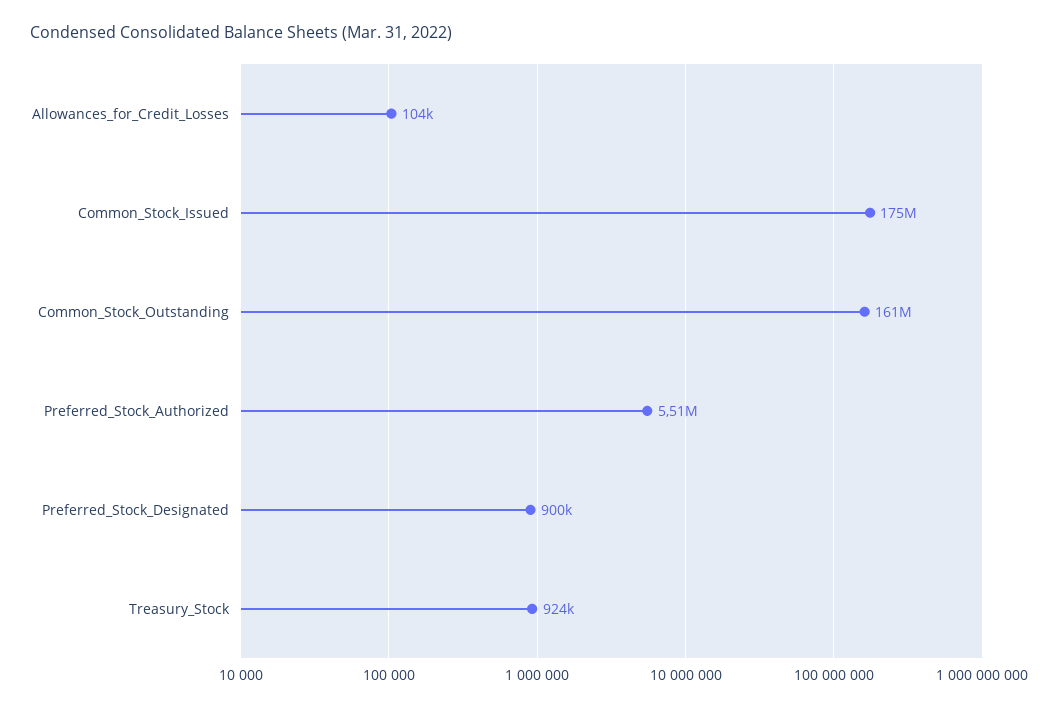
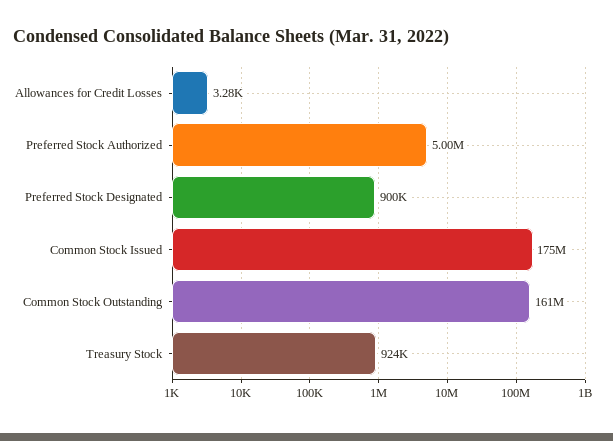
Allowances_for_Credit_Losses: 104000 -> 3280
Preferred_Stock_Authorized: 5510000 -> 5000000

